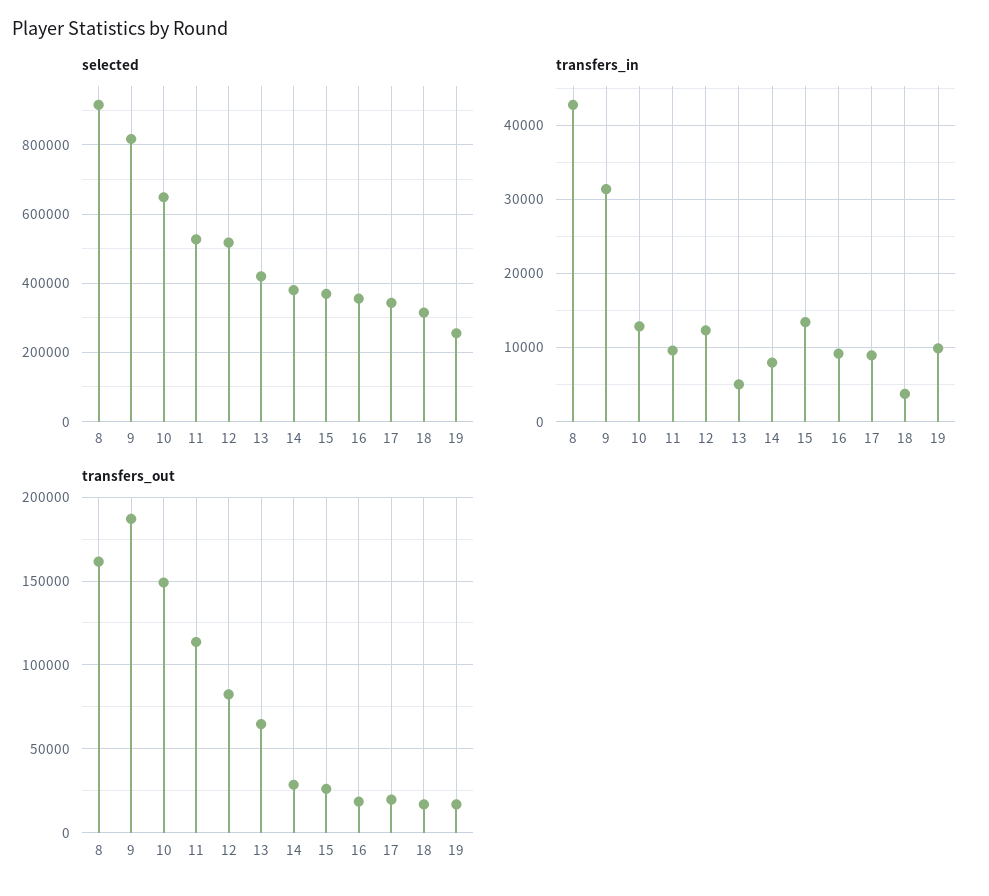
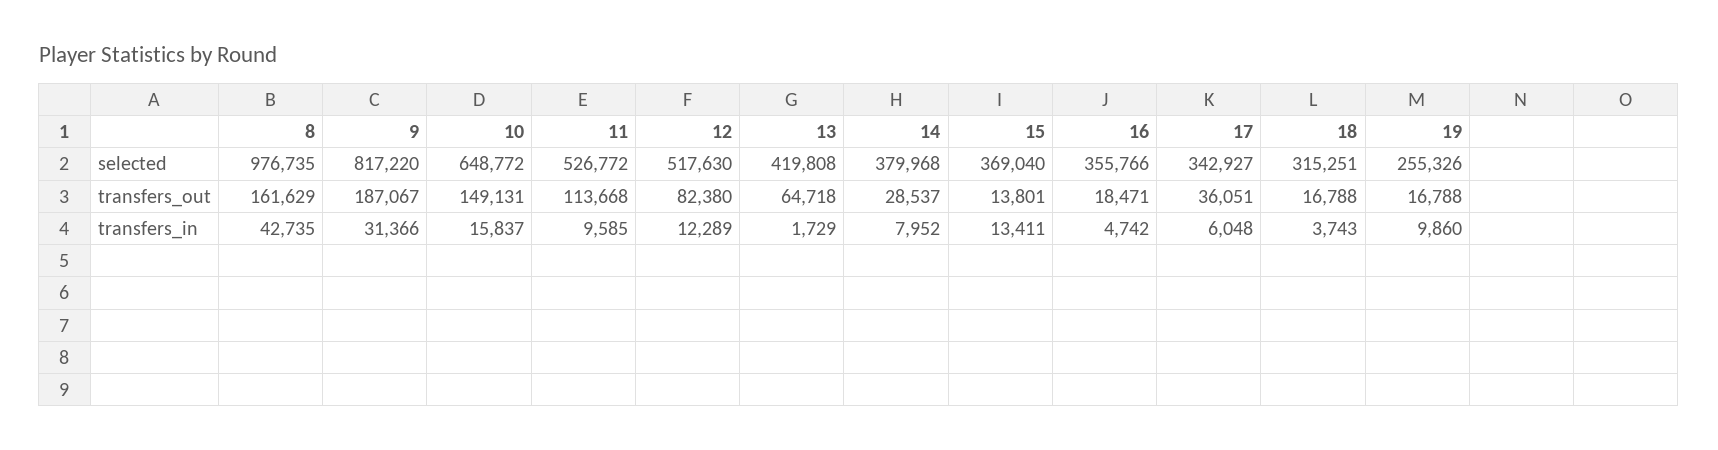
selected, 8: 920000 -> 976735
transfers_in, 10: 13000 -> 15837
transfers_in, 13: 5000 -> 1729
transfers_in, 16: 9000 -> 4742
transfers_in, 17: 9000 -> 6048
transfers_out, 15: 25000 -> 13801
transfers_out, 17: 20000 -> 36051

